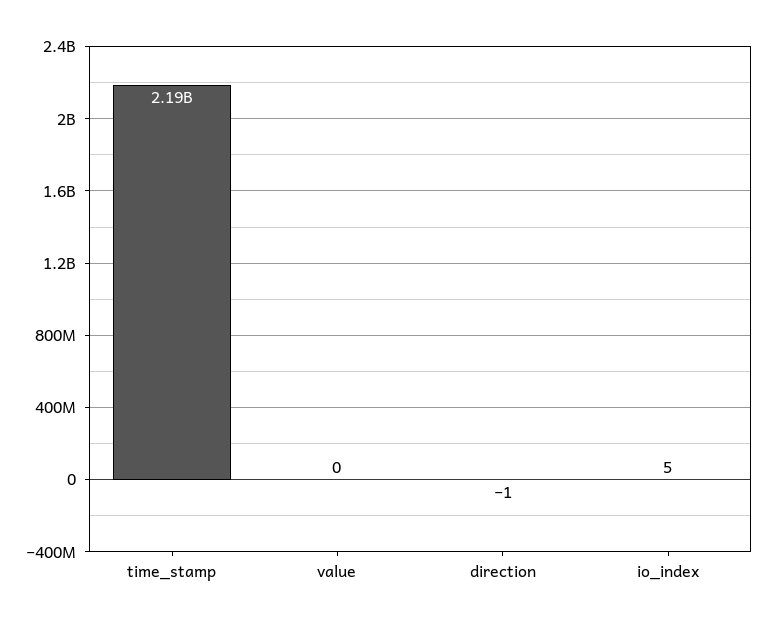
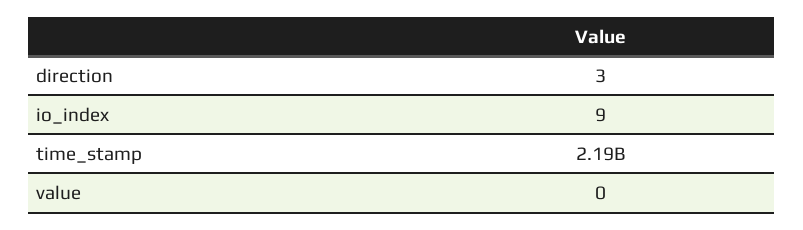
direction: -1 -> 3
io_index: 5 -> 9

